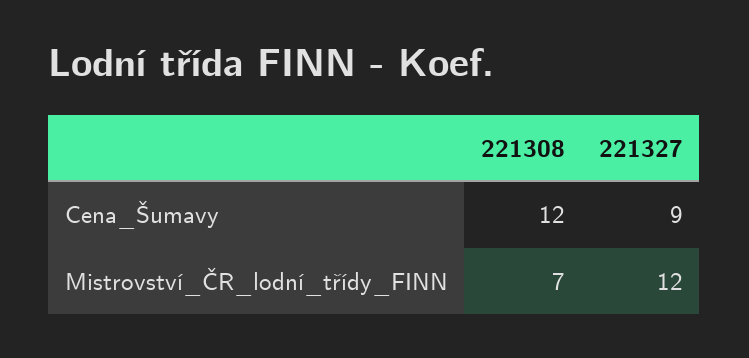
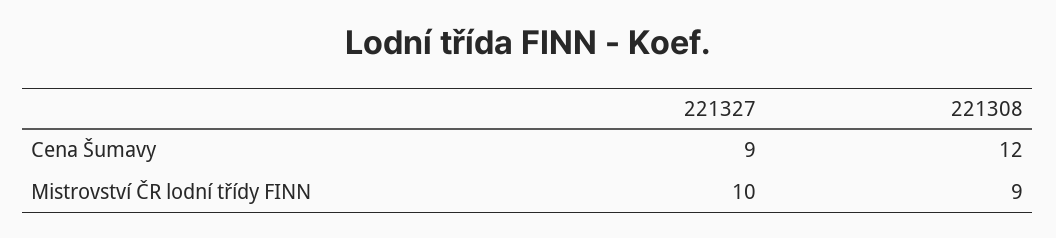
221308, Mistrovství_ČR_lodní_třídy_FINN: 7 -> 9
221327, Mistrovství_ČR_lodní_třídy_FINN: 12 -> 10

